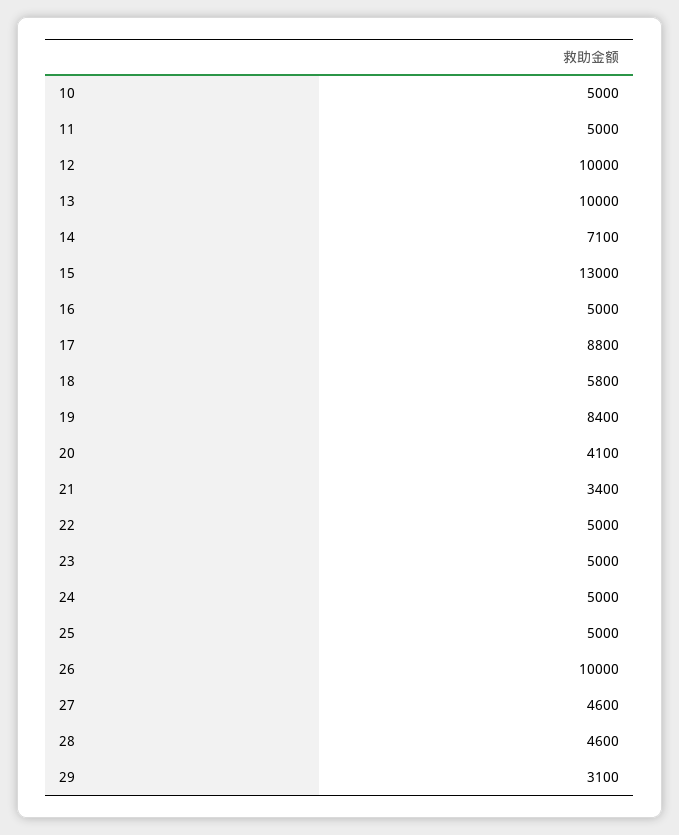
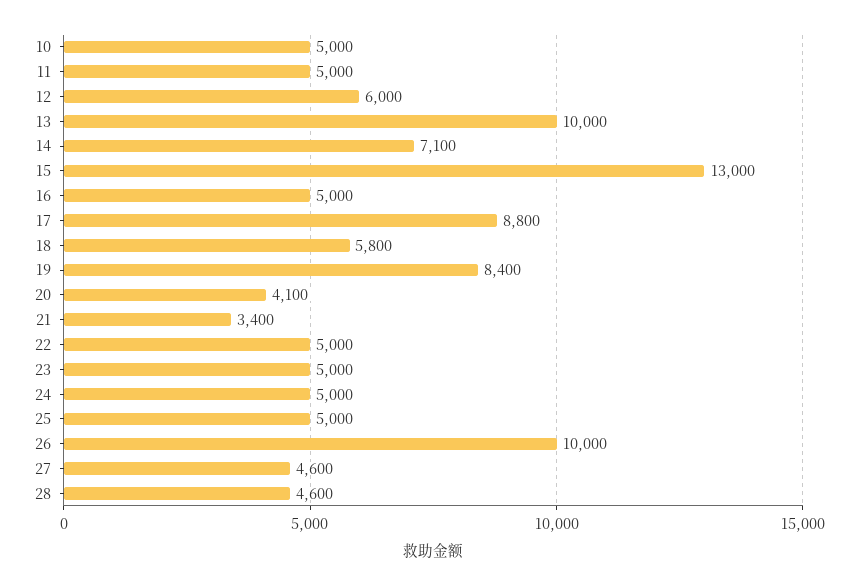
12: 10000 -> 6000
29: 3100 -> none

